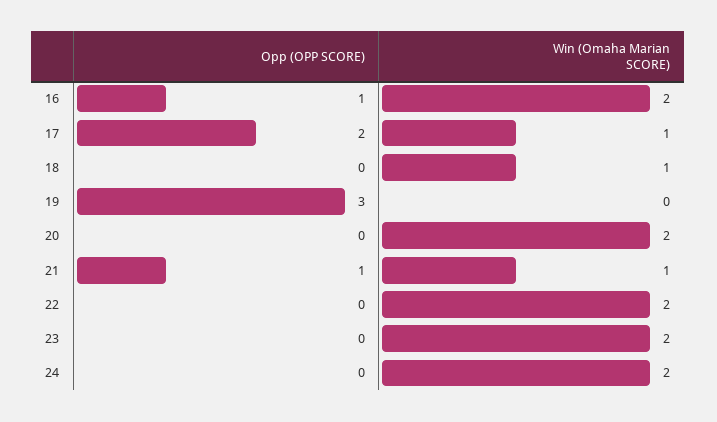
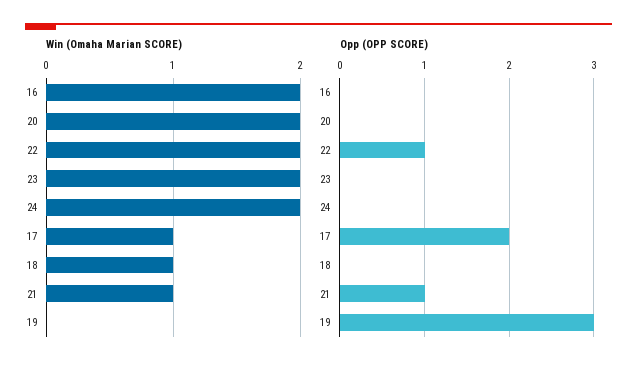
Opp (OPP SCORE), 16: 1 -> 0
Opp (OPP SCORE), 22: 0 -> 1

